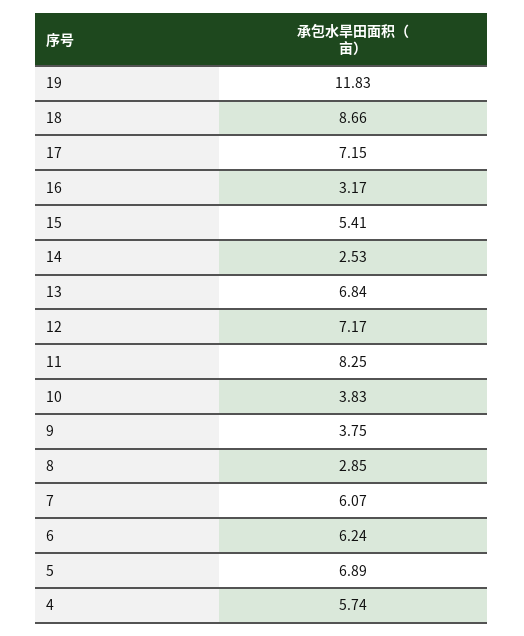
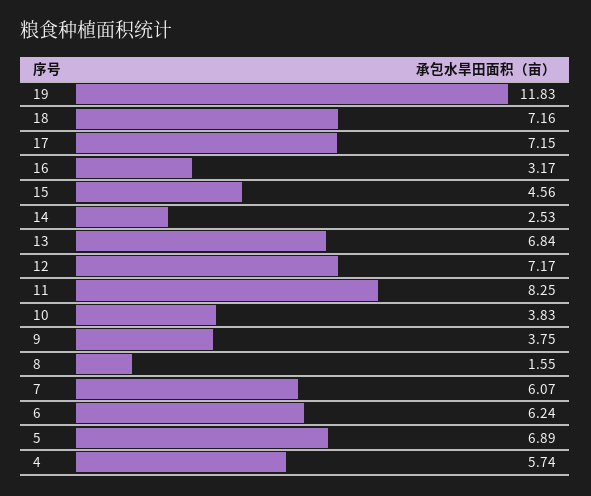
18: 8.66 -> 7.16
15: 5.41 -> 4.56
8: 2.85 -> 1.55

